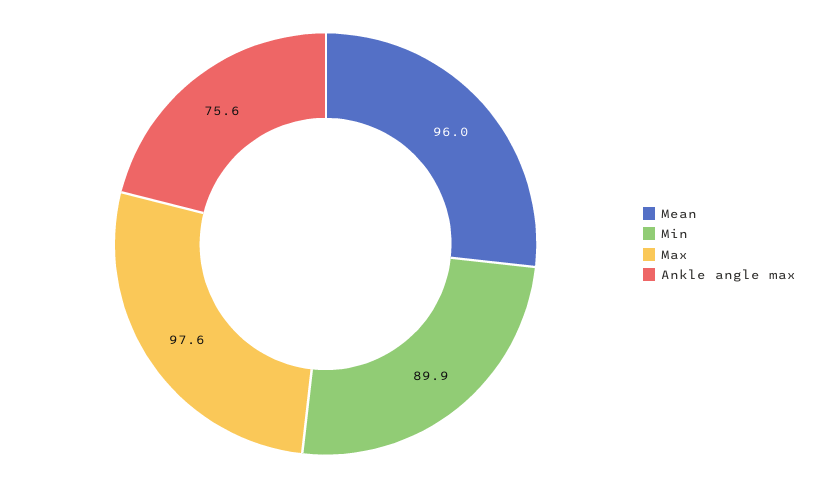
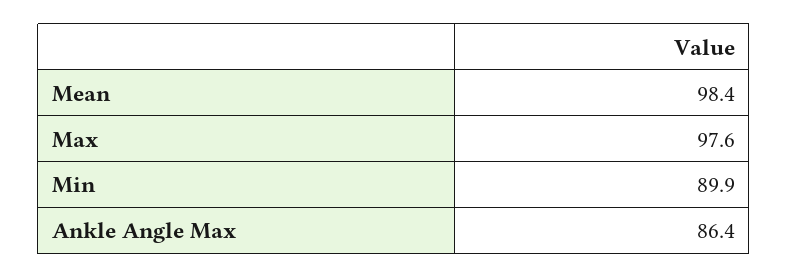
Mean: 96 -> 98.4
Ankle angle max: 75.6 -> 86.4

